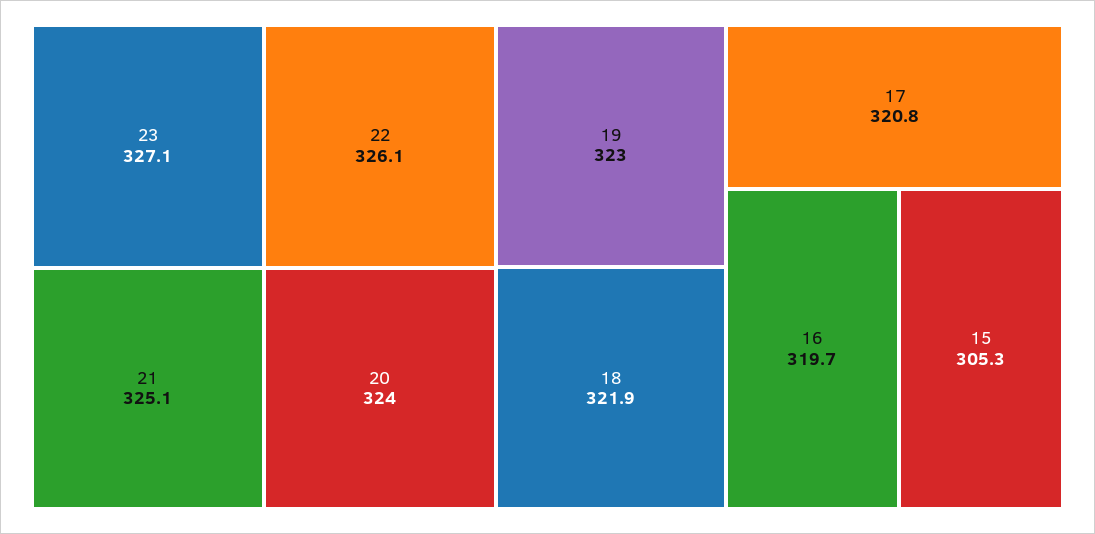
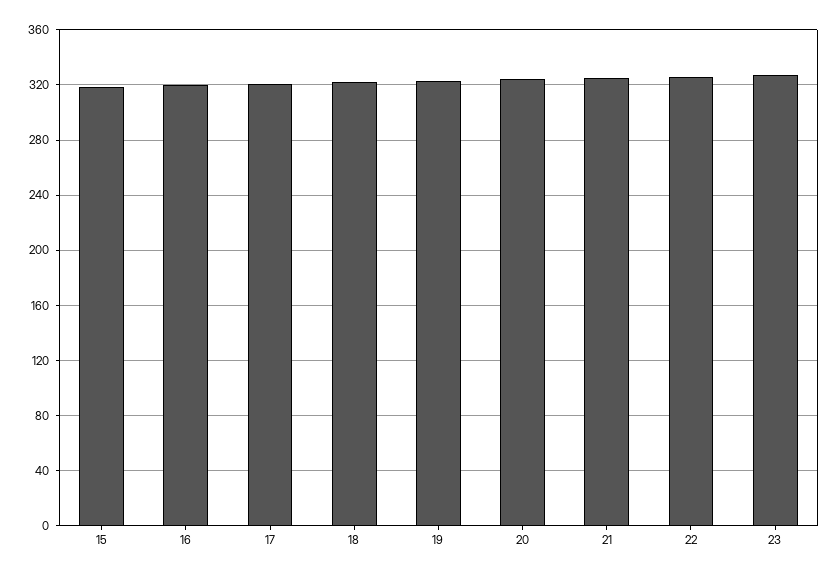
15: 305.3 -> 320

